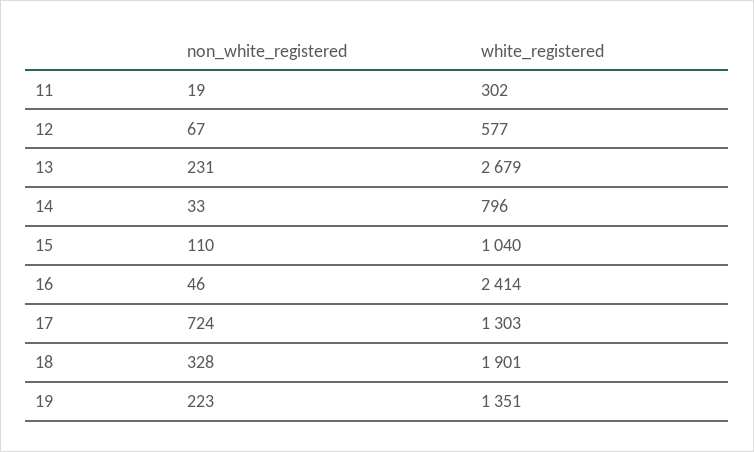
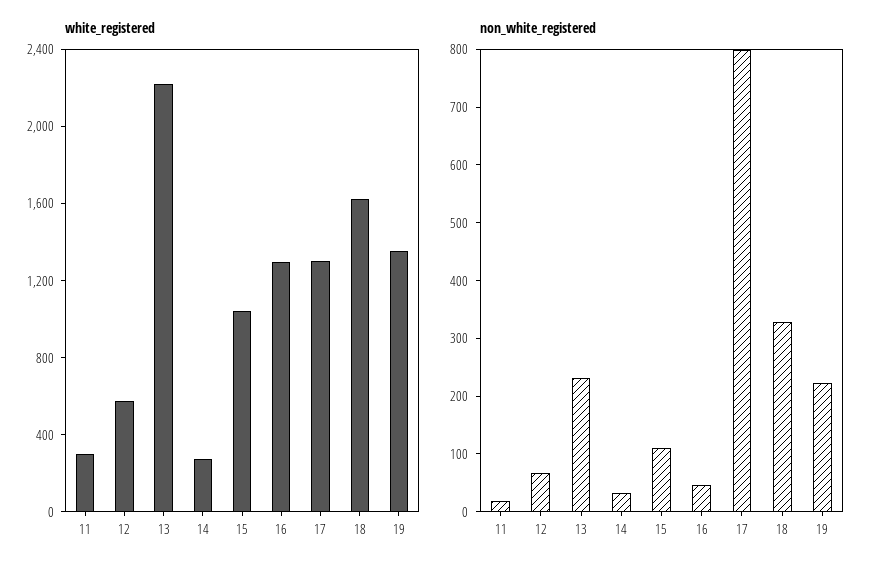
white_registered, 13: 2679 -> 2200
white_registered, 14: 796 -> 300
white_registered, 16: 2414 -> 1300
non_white_registered, 17: 724 -> 800
white_registered, 18: 1901 -> 1600

